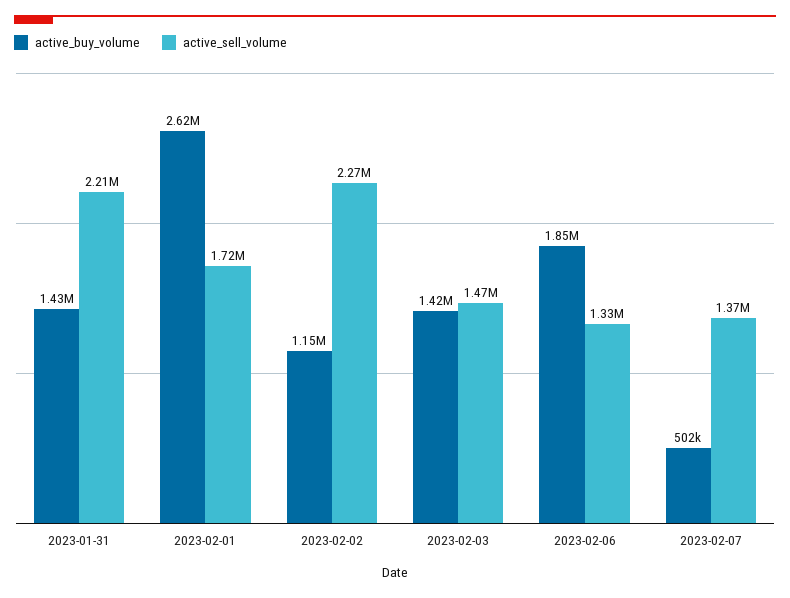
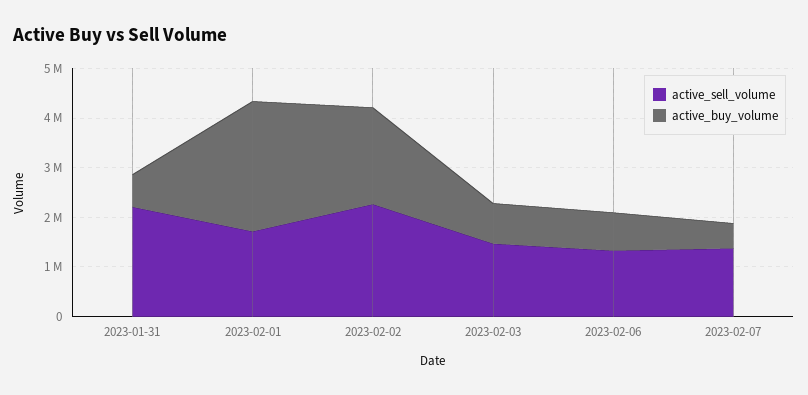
active_buy_volume, 2023-01-31: 1430000 -> 600000
active_buy_volume, 2023-02-02: 1150000 -> 2000000
active_buy_volume, 2023-02-03: 1420000 -> 800000
active_buy_volume, 2023-02-06: 1850000 -> 800000

